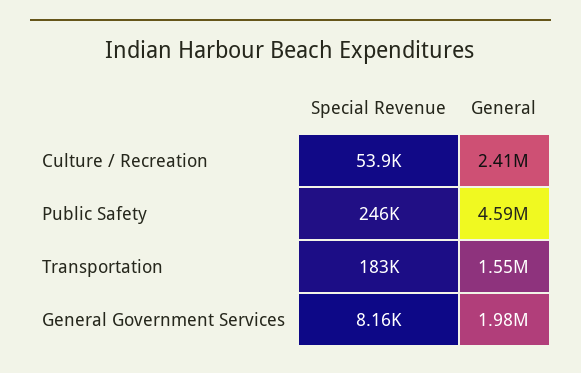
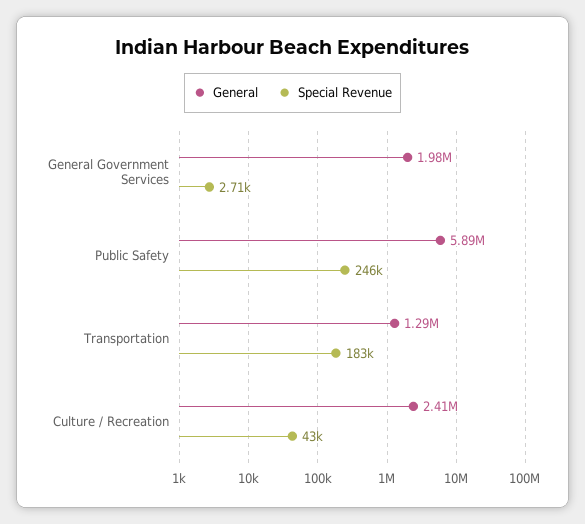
Special Revenue, Culture / Recreation: 53900 -> 43000
General, Public Safety: 4590000 -> 5890000
General, Transportation: 1550000 -> 1290000
Special Revenue, General Government Services: 8160 -> 2710

